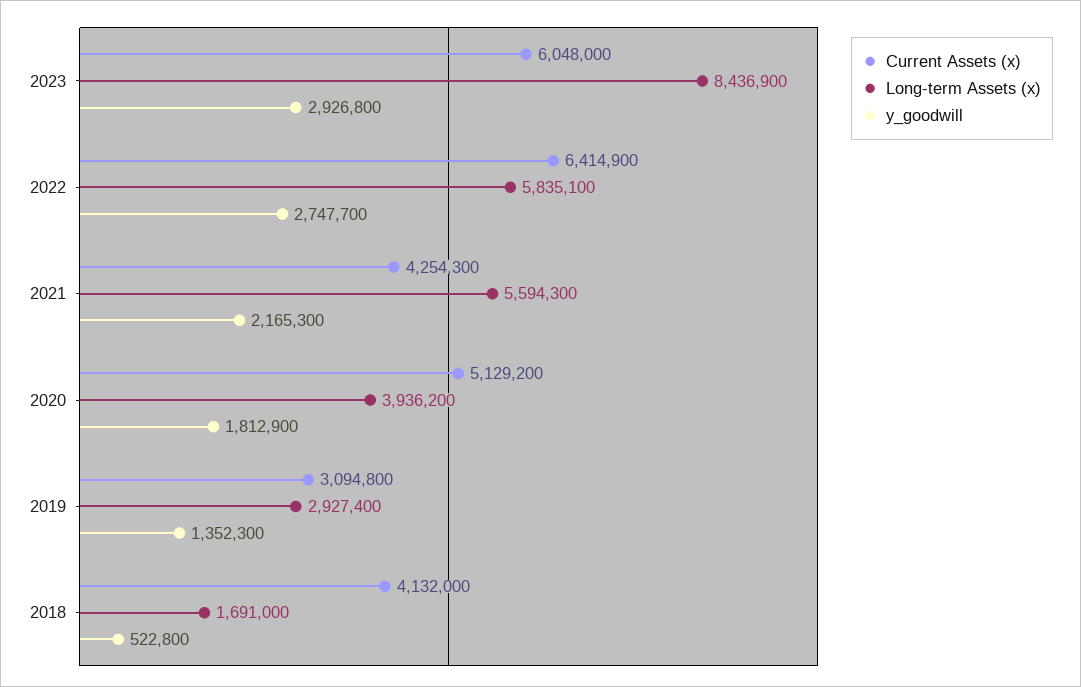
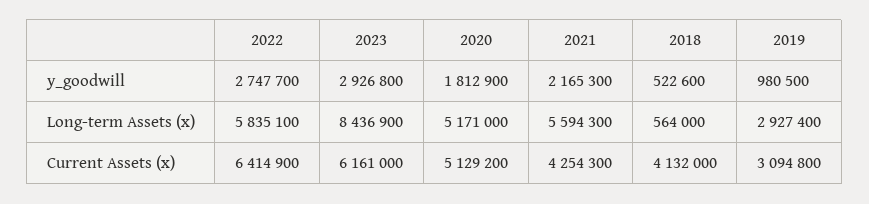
Current Assets (x), 2023: 6048000 -> 6161000
Long-term Assets (x), 2020: 3936200 -> 5171000
y_goodwill, 2019: 1352300 -> 980500
Long-term Assets (x), 2018: 1691000 -> 564000
y_goodwill, 2018: 522800 -> 522600

